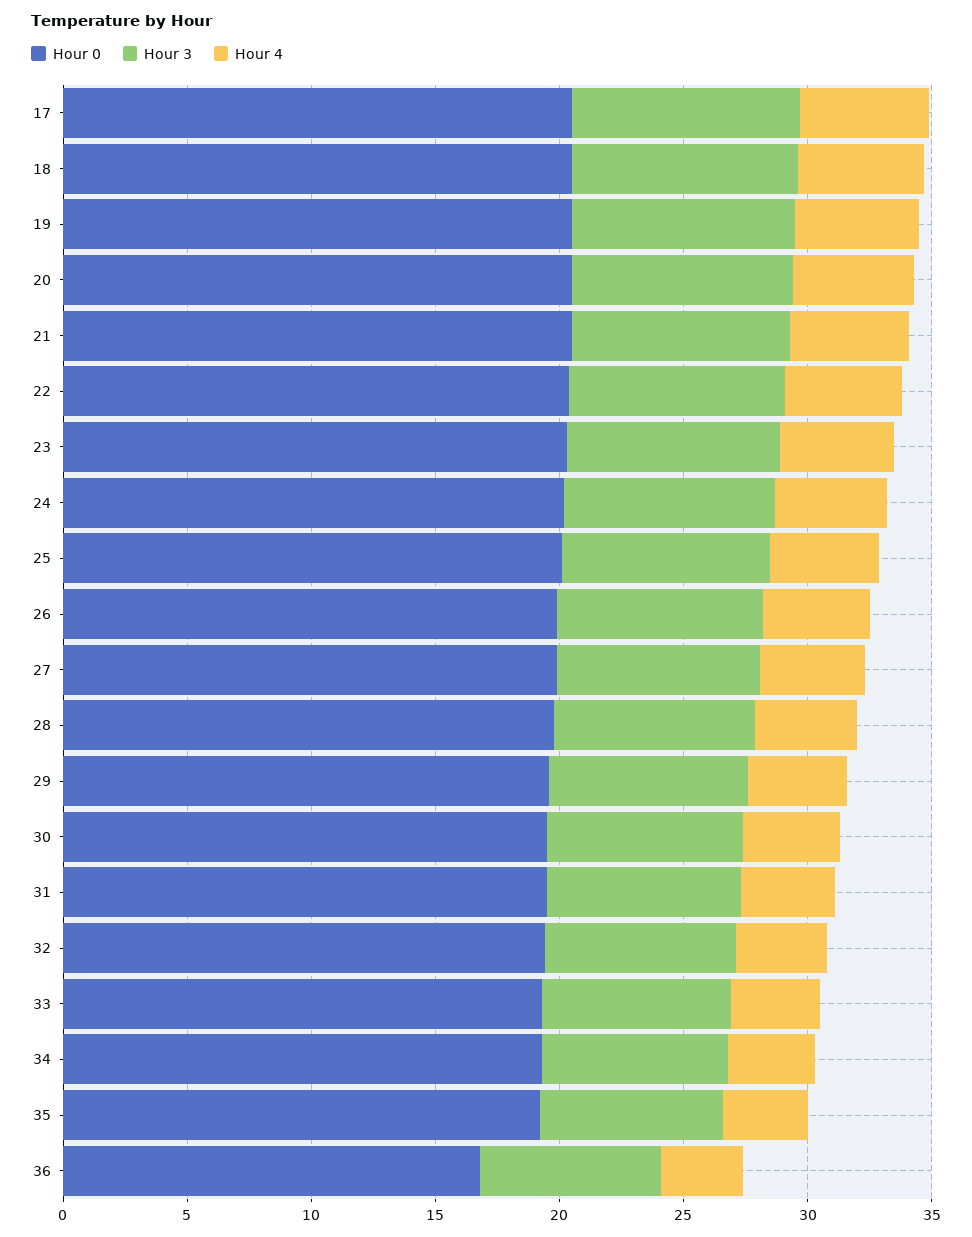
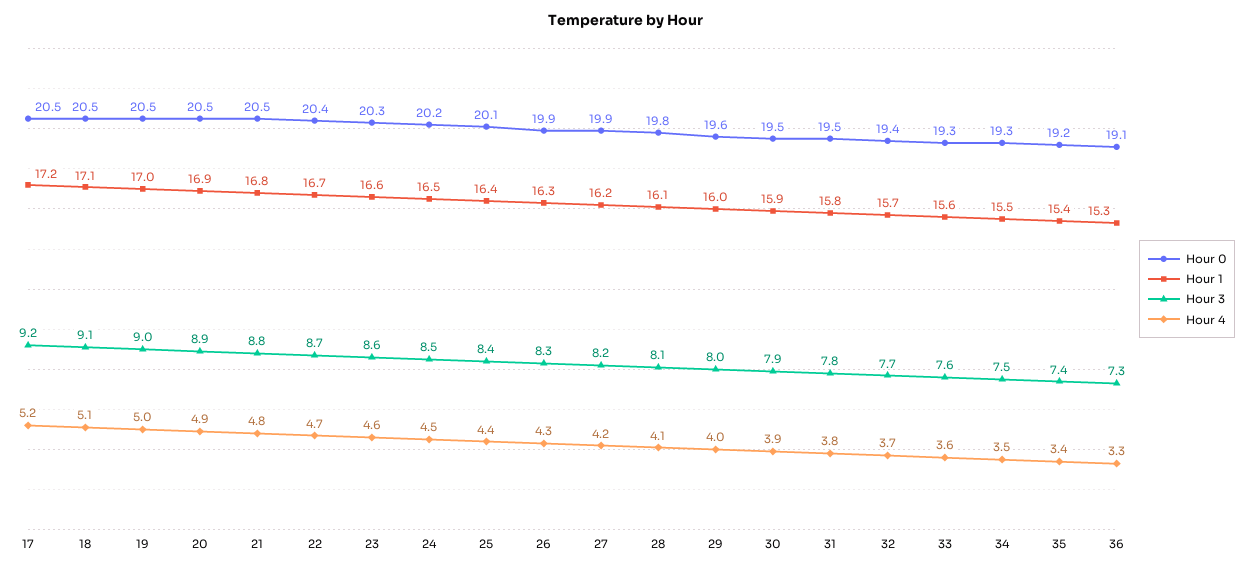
Hour 0, 36: 17 -> 19.1
Hour 1, 17: none -> 17.2
Hour 1, 18: none -> 17.1
Hour 1, 19: none -> 17
Hour 1, 20: none -> 16.9
Hour 1, 21: none -> 16.8
Hour 1, 22: none -> 16.7
Hour 1, 23: none -> 16.6
Hour 1, 24: none -> 16.5
Hour 1, 25: none -> 16.4
Hour 1, 26: none -> 16.3
Hour 1, 27: none -> 16.2
Hour 1, 28: none -> 16.1
Hour 1, 29: none -> 16
Hour 1, 30: none -> 15.9
Hour 1, 31: none -> 15.8
Hour 1, 32: none -> 15.7
Hour 1, 33: none -> 15.6
Hour 1, 34: none -> 15.5
Hour 1, 35: none -> 15.4
Hour 1, 36: none -> 15.3

